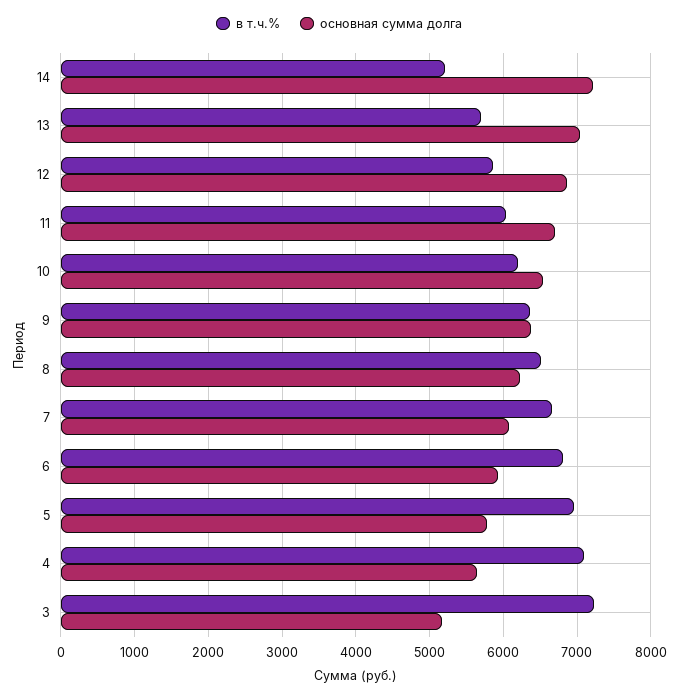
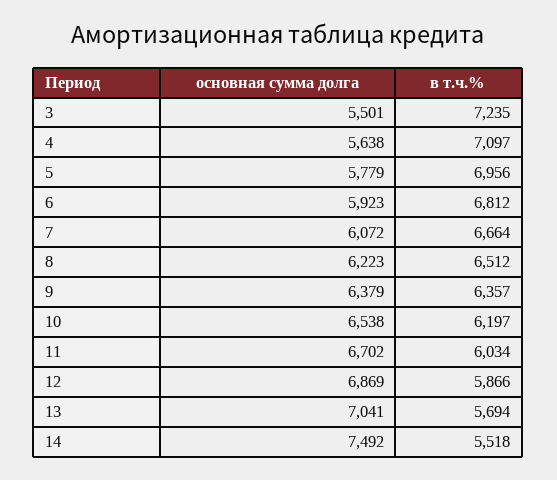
в т.ч.%, 14: 5200 -> 5518
основная сумма долга, 14: 7200 -> 7492
основная сумма долга, 3: 5200 -> 5501

